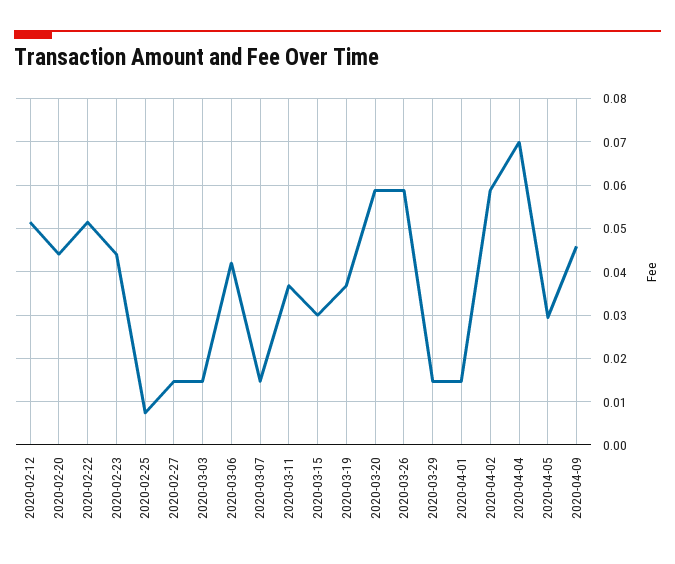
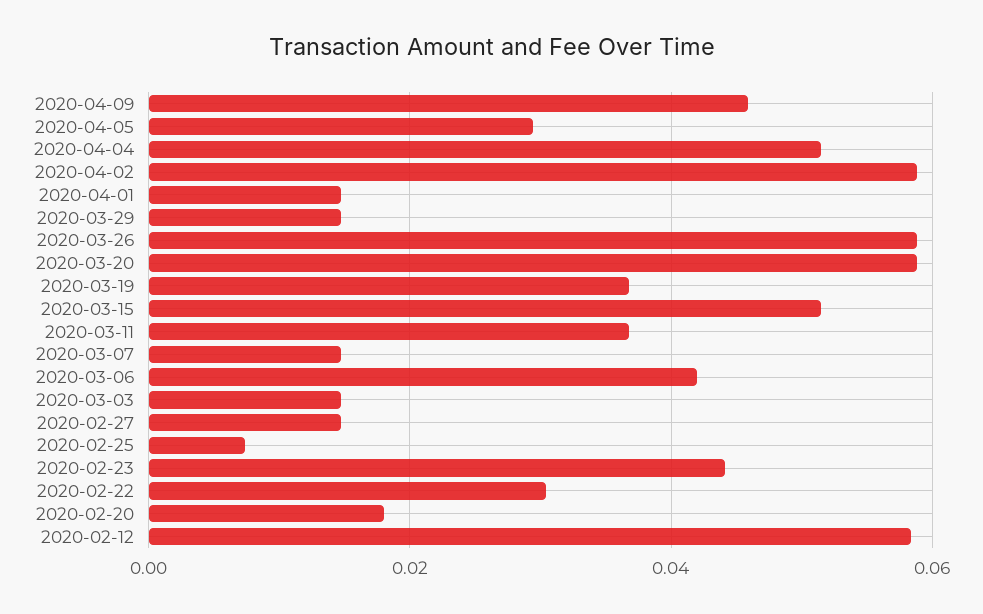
2020-02-12: 0.052 -> 0.058
2020-02-20: 0.044 -> 0.018
2020-02-22: 0.052 -> 0.03
2020-03-15: 0.03 -> 0.052
2020-04-04: 0.07 -> 0.052

